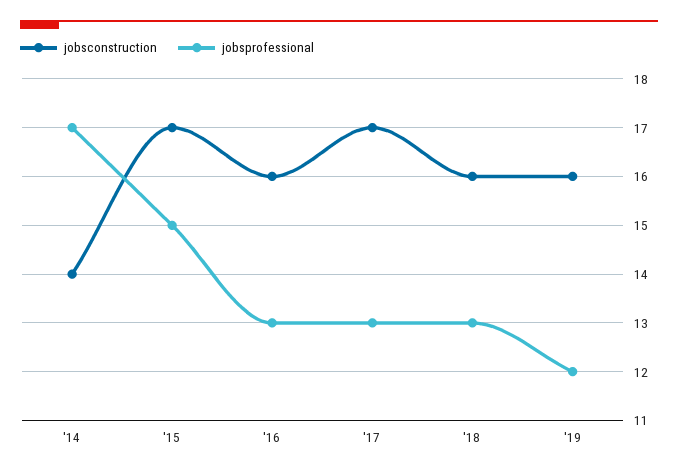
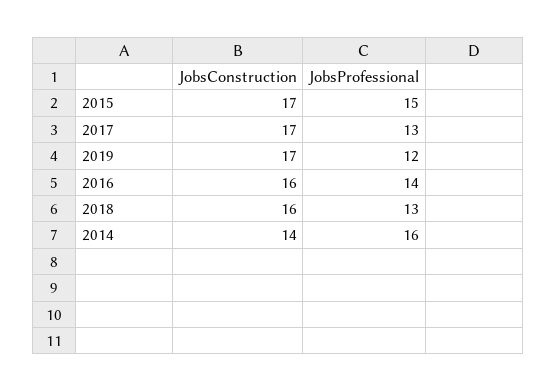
jobsprofessional, '14: 17 -> 16
jobsprofessional, '16: 13 -> 14
jobsconstruction, '19: 16 -> 17

